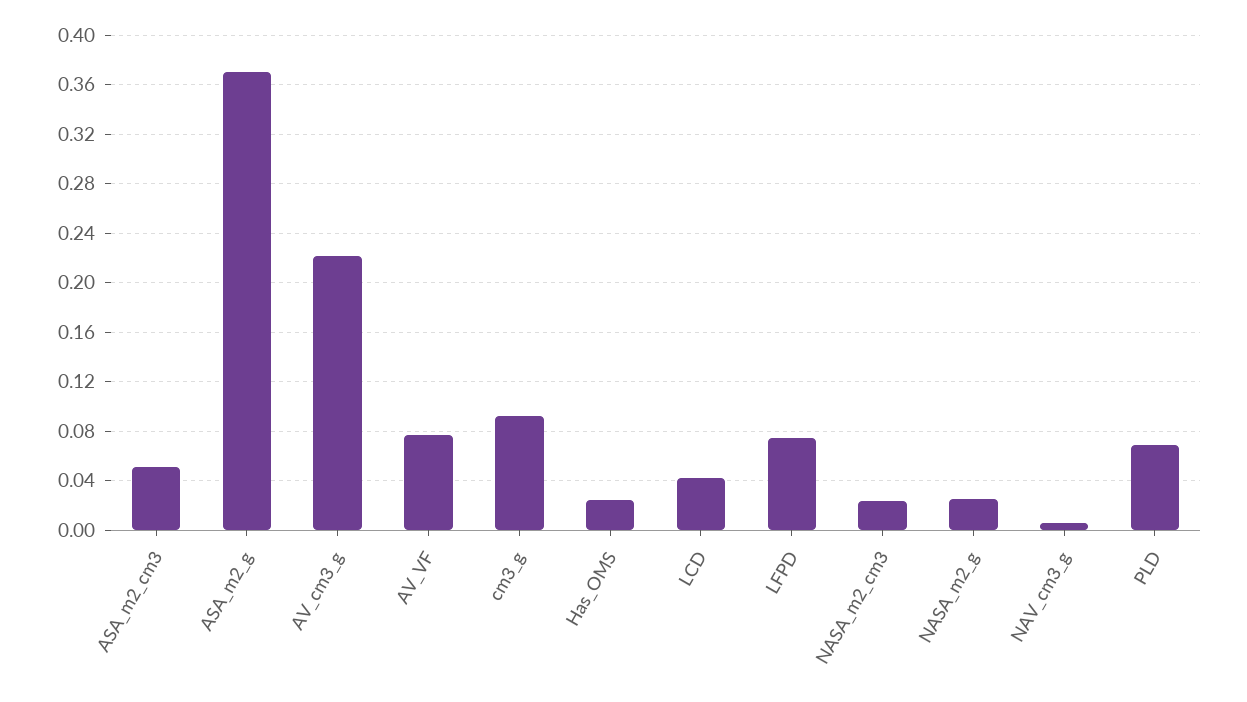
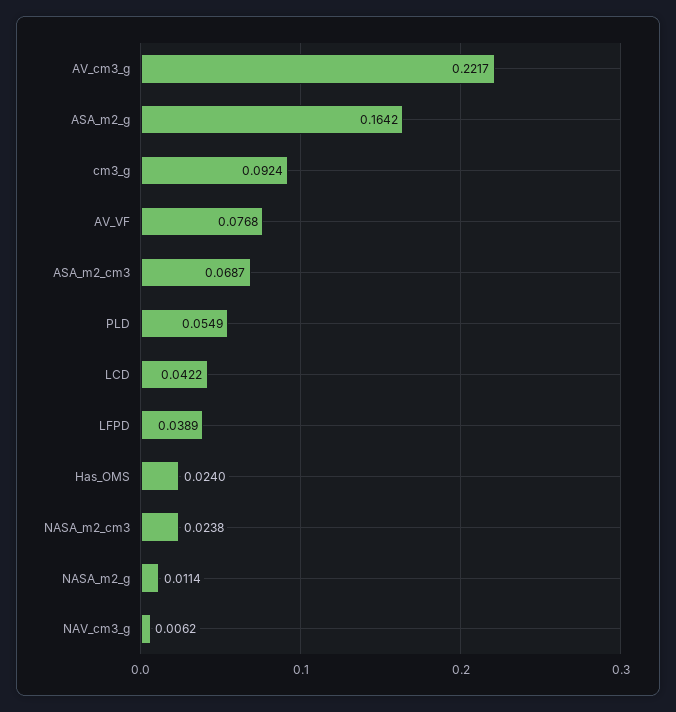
ASA_m2_cm3: 0.05 -> 0.0687
ASA_m2_g: 0.37 -> 0.1642
LFPD: 0.075 -> 0.0389
NASA_m2_g: 0.025 -> 0.0114
PLD: 0.07 -> 0.0549

